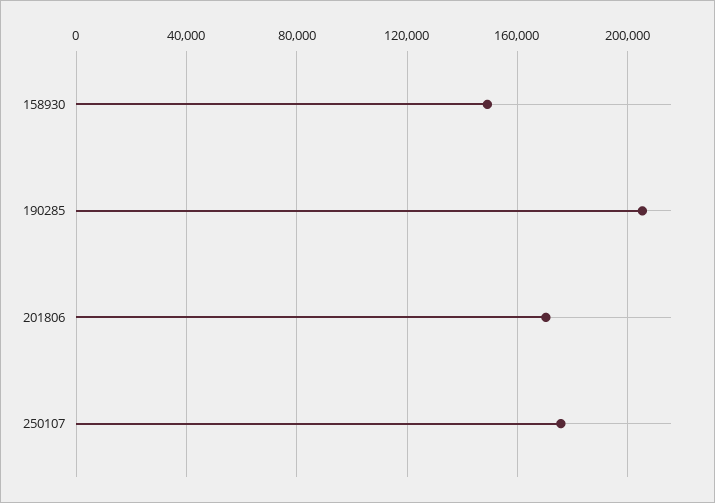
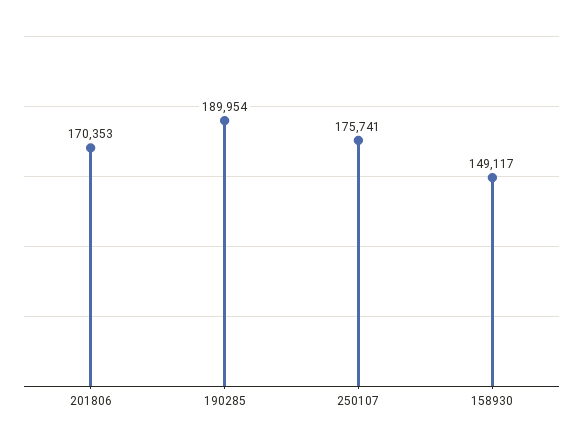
190285: 205000 -> 189954

